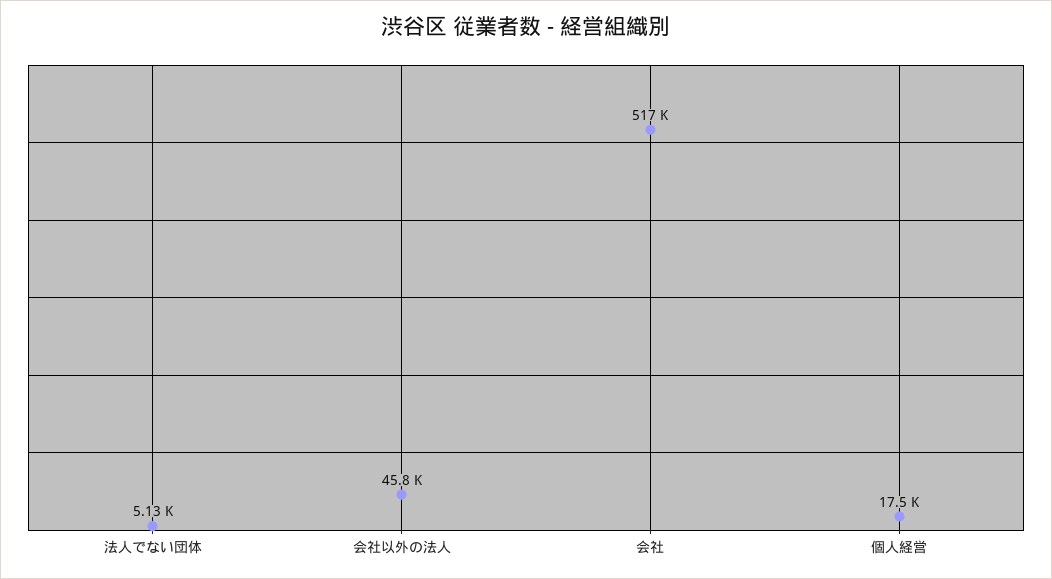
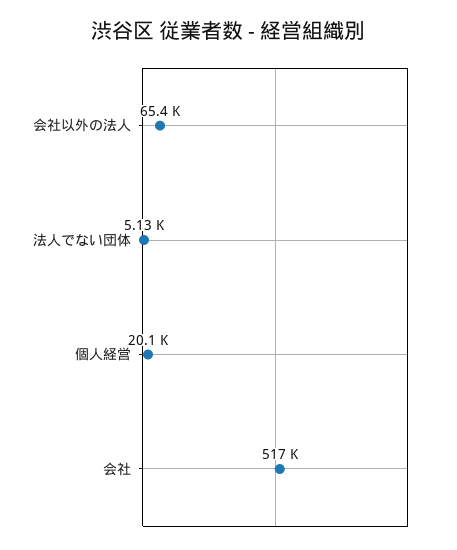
会社以外の法人: 45800 -> 65400
個人経営: 17500 -> 20100

